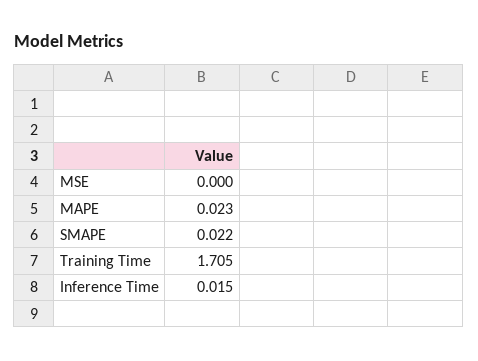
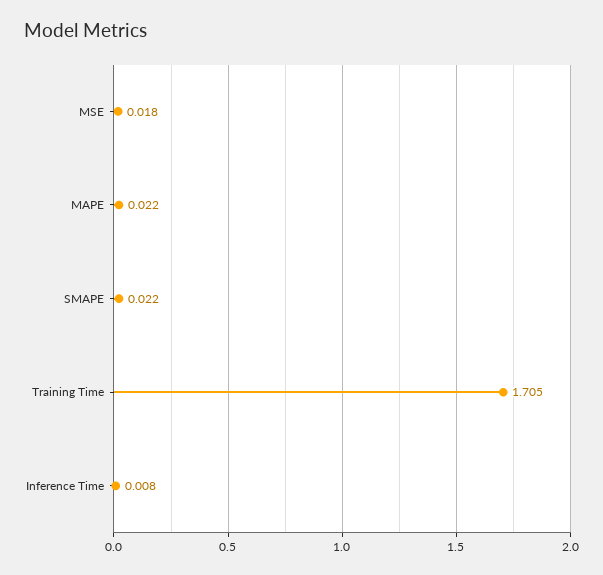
MSE: 0 -> 0.018
MAPE: 0.023 -> 0.022
Inference Time: 0.015 -> 0.008

